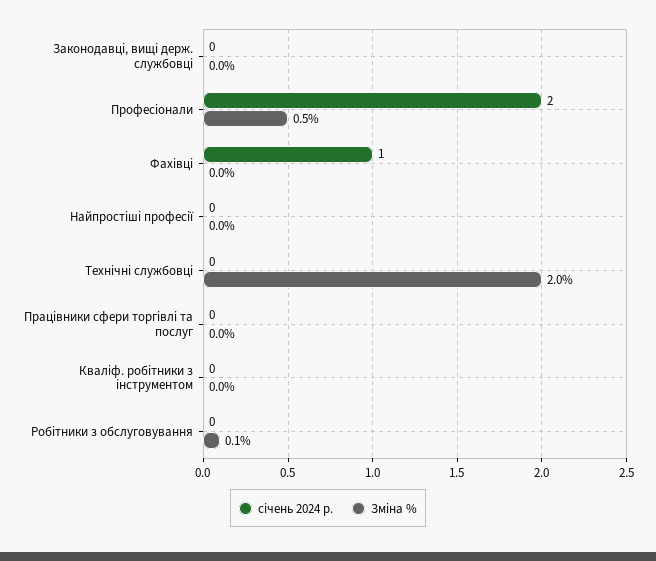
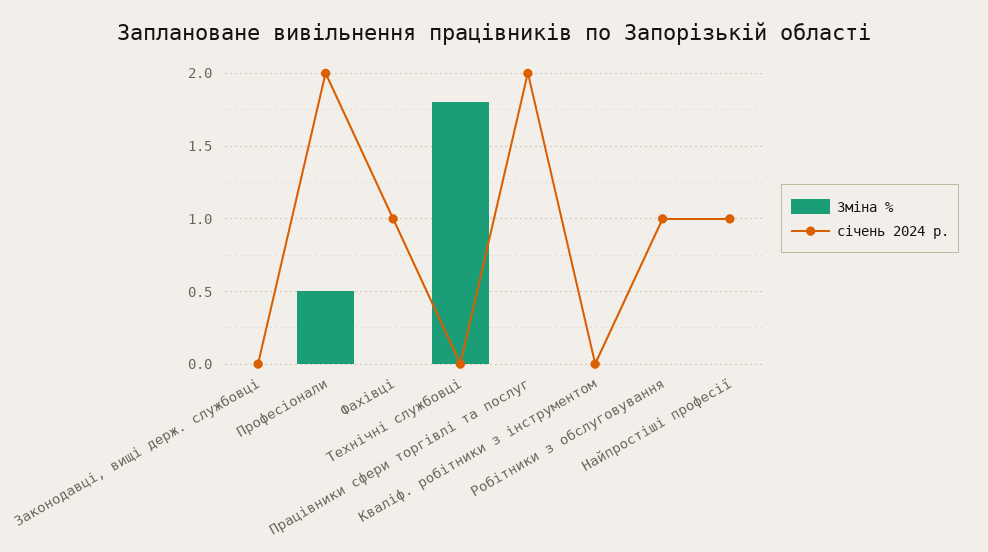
січень 2024 р., Найпростіші професії: 0 -> 1
Зміна %, Технічні службовці: 2 -> 1.8
січень 2024 р., Працівники сфери торгівлі та послуг: 0 -> 2
січень 2024 р., Робітники з обслуговування: 0 -> 1
Зміна %, Робітники з обслуговування: 0.1 -> 0

